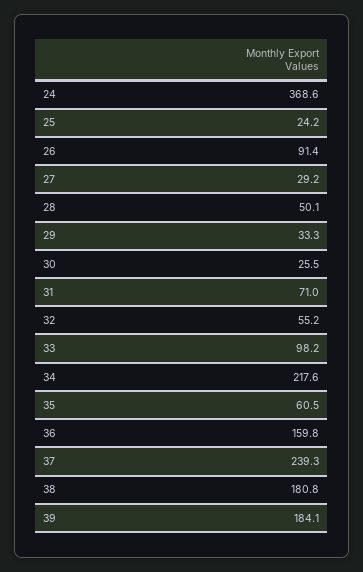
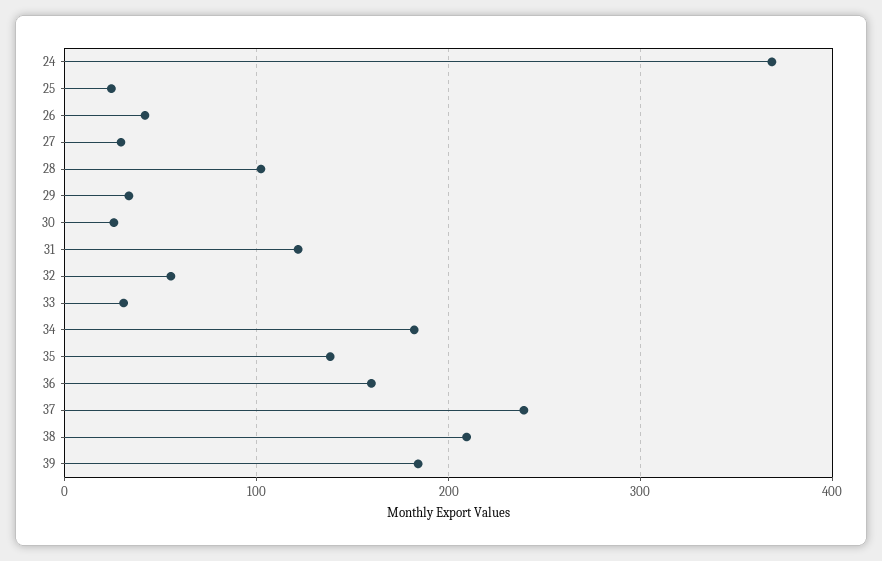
26: 91.4 -> 40
28: 50.1 -> 100
31: 71 -> 120
33: 98.2 -> 30
34: 217.6 -> 180
35: 60.5 -> 140
38: 180.8 -> 210

